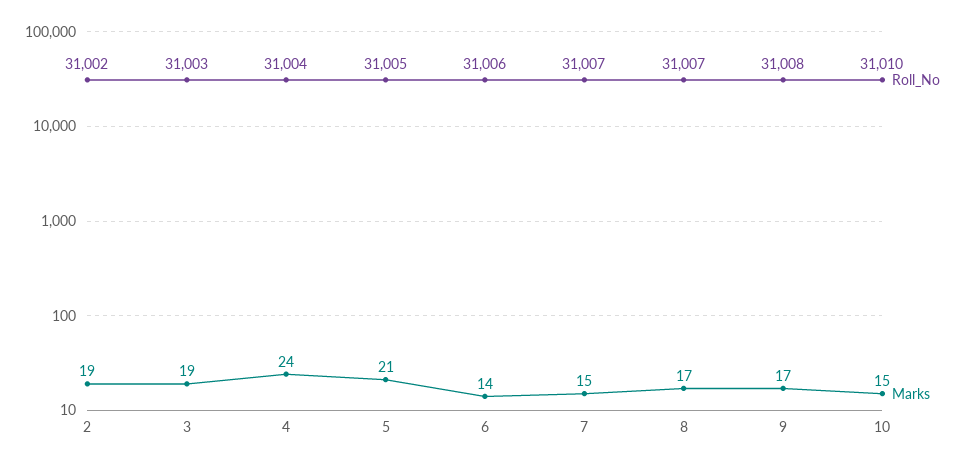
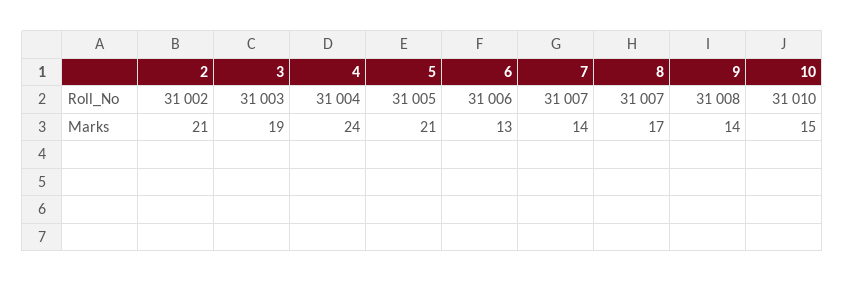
Marks, 2: 19 -> 21
Marks, 6: 14 -> 13
Marks, 7: 15 -> 14
Marks, 9: 17 -> 14

